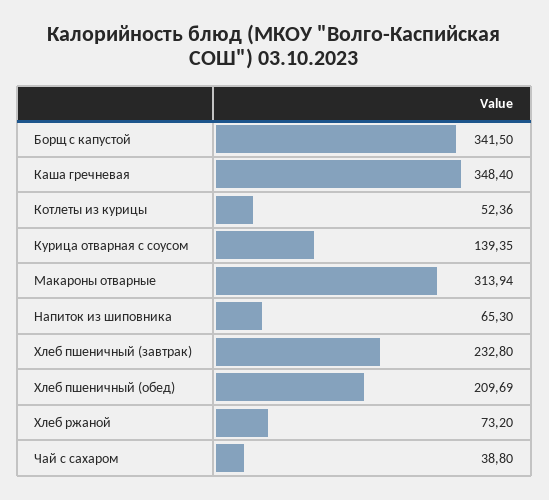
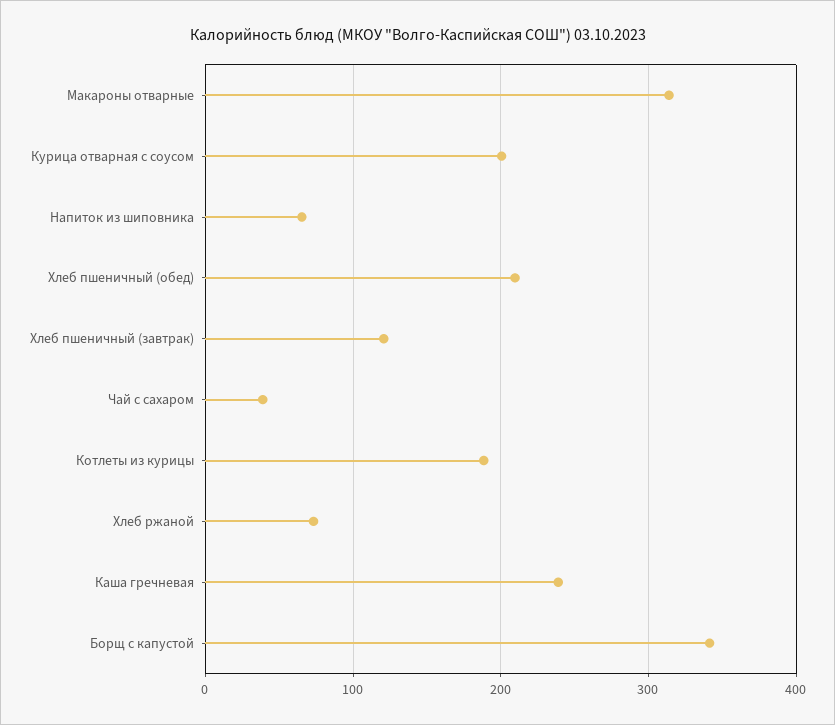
Каша гречневая: 348.4 -> 240
Котлеты из курицы: 52.36 -> 190
Курица отварная с соусом: 139.35 -> 200
Хлеб пшеничный (завтрак): 232.8 -> 120

